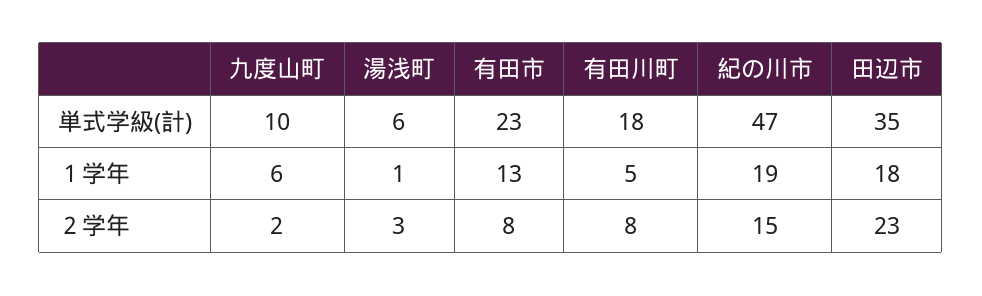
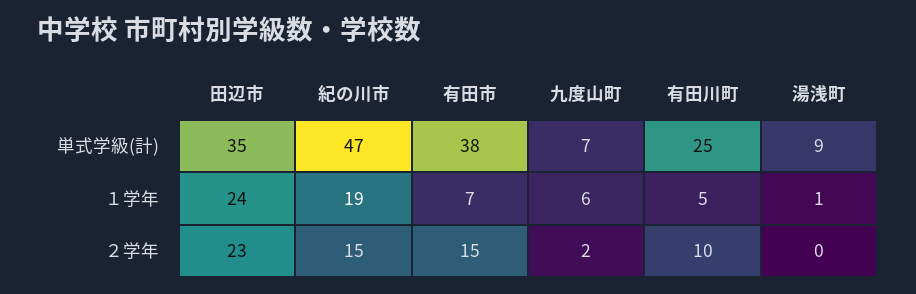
九度山町, 単式学級(計): 10 -> 7
湯浅町, 単式学級(計): 6 -> 9
有田市, 単式学級(計): 23 -> 38
有田川町, 単式学級(計): 18 -> 25
有田市, １学年: 13 -> 7
田辺市, １学年: 18 -> 24
湯浅町, ２学年: 3 -> 0
有田市, ２学年: 8 -> 15
有田川町, ２学年: 8 -> 10

